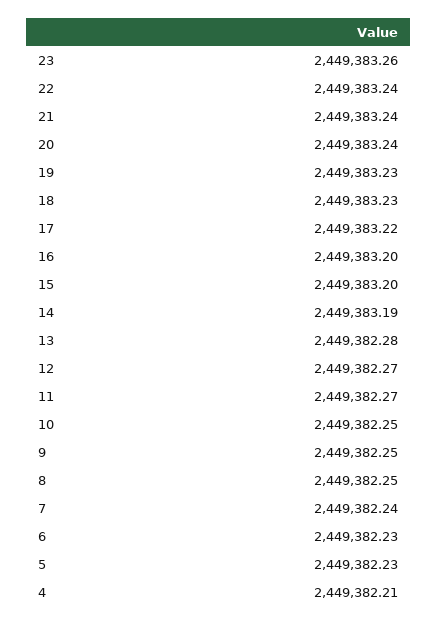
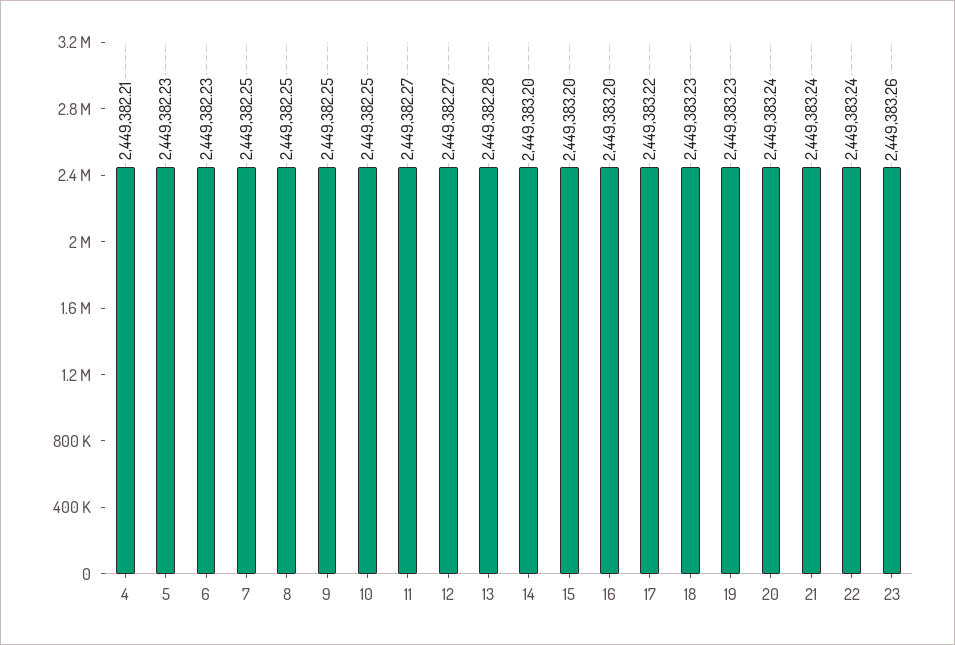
14: 2449383.19 -> 2449383.2
7: 2449382.24 -> 2449382.25

